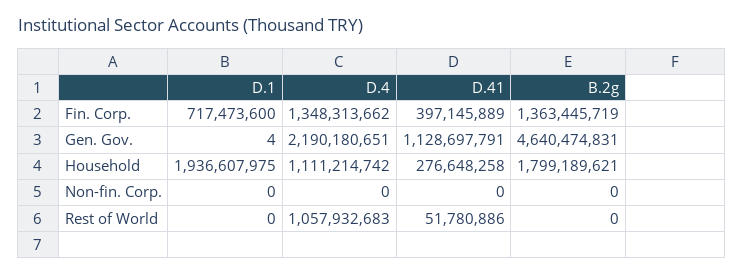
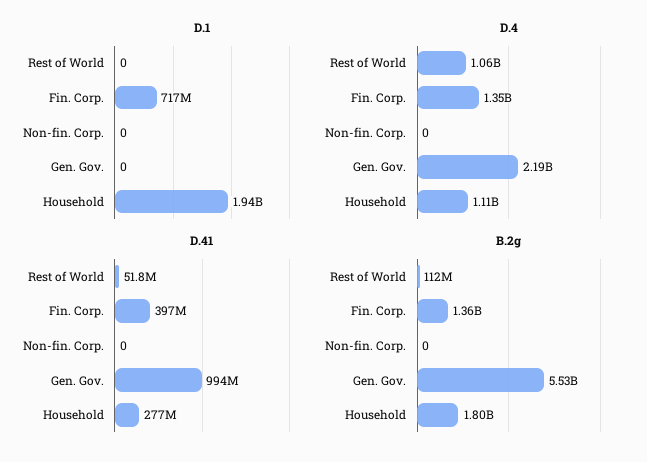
D.1, Gen. Gov.: 4 -> 0
D.41, Gen. Gov.: 1128697791 -> 994000000
B.2g, Gen. Gov.: 4640474831 -> 5530000000
B.2g, Rest of World: 0 -> 112000000

